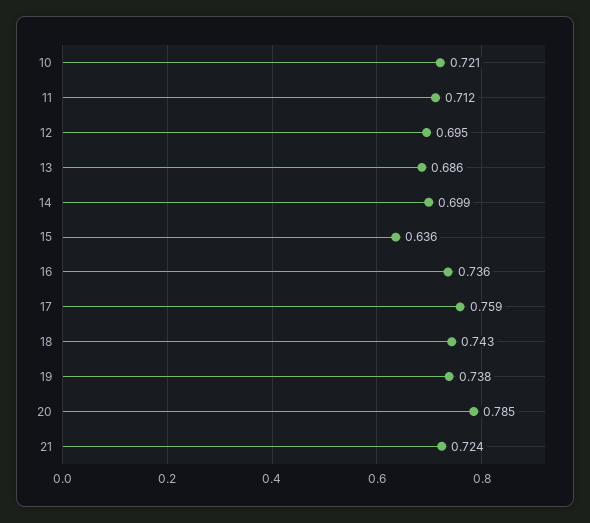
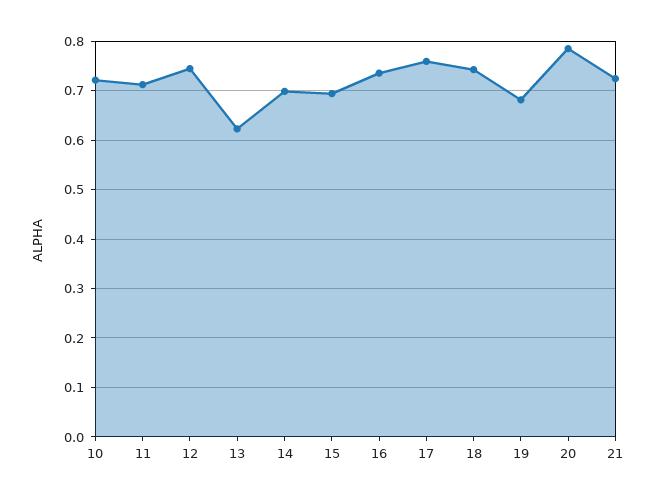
12: 0.695 -> 0.74
13: 0.686 -> 0.62
15: 0.636 -> 0.7
19: 0.738 -> 0.68

